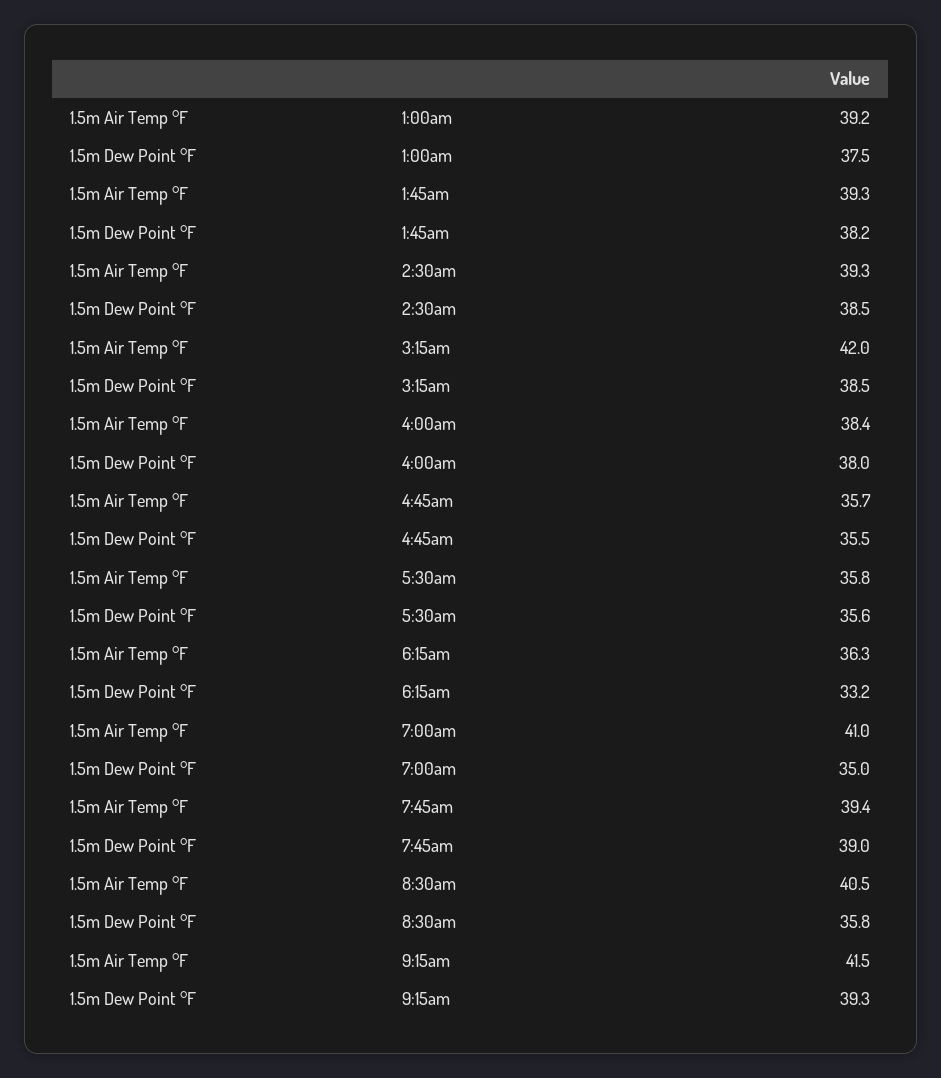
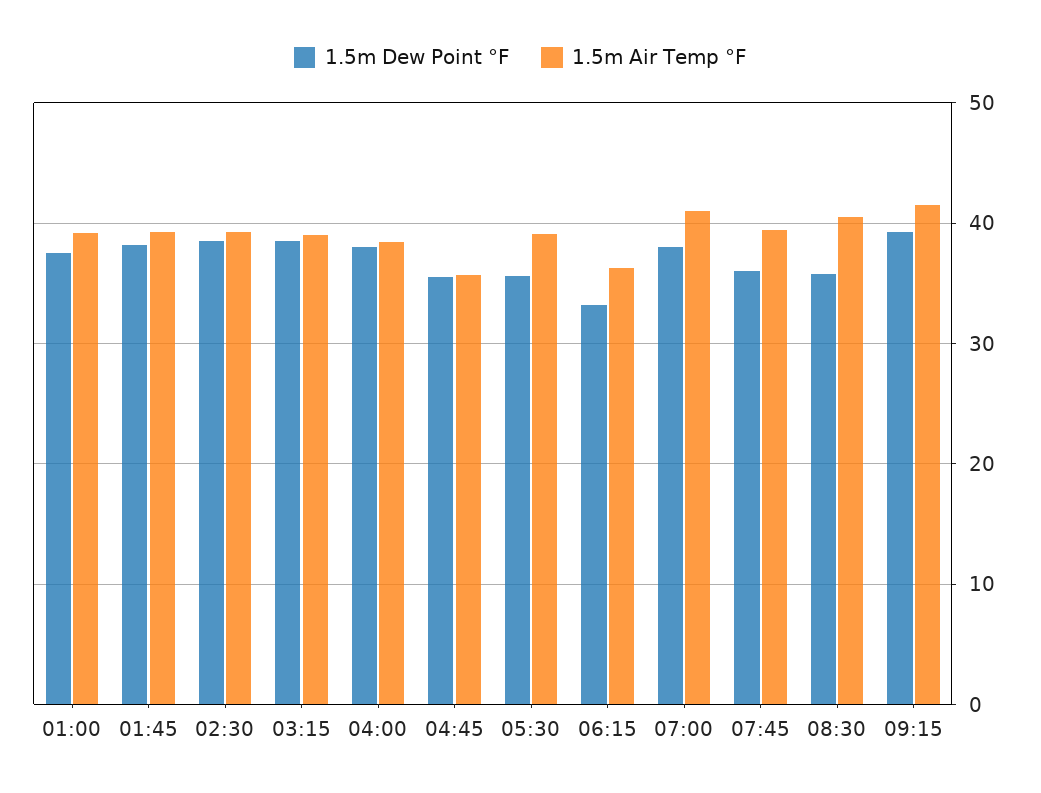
1.5m Air Temp °F, 3:15am: 42 -> 39
1.5m Air Temp °F, 5:30am: 35.8 -> 39
1.5m Dew Point °F, 7:00am: 35 -> 38
1.5m Dew Point °F, 7:45am: 39 -> 36

